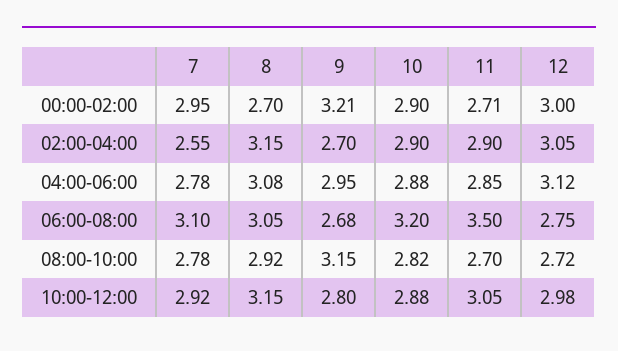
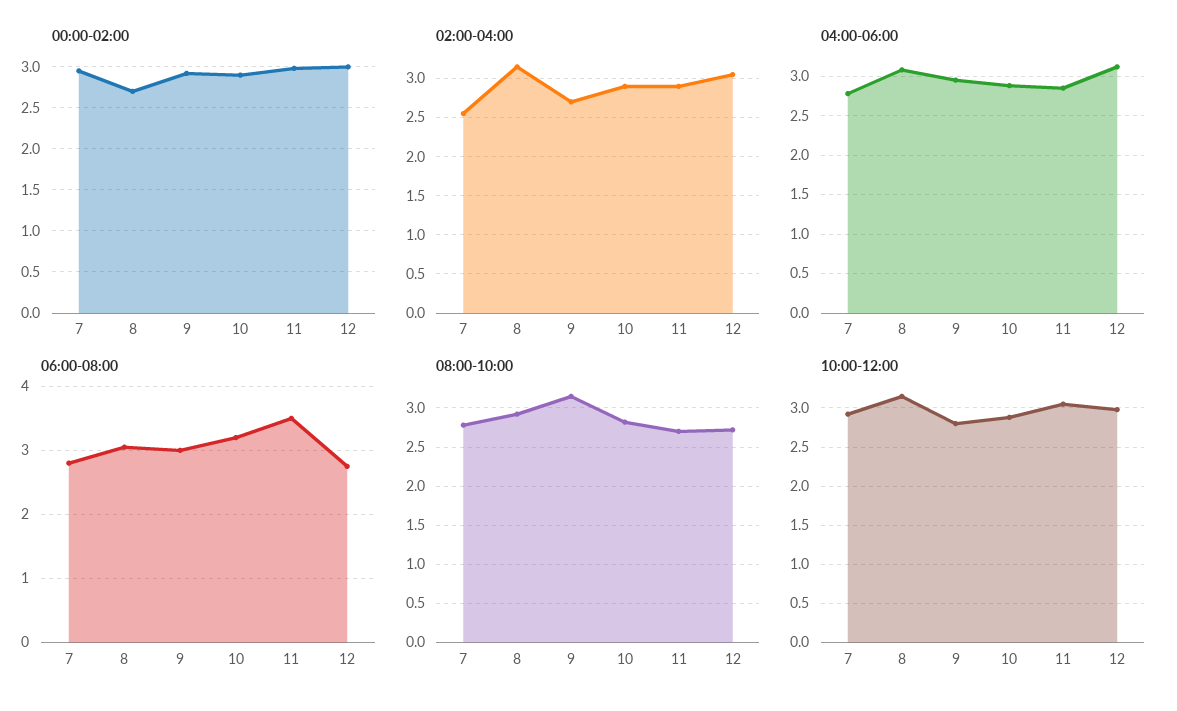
00:00-02:00, 9: 3.21 -> 2.9
00:00-02:00, 11: 2.71 -> 3
06:00-08:00, 7: 3.1 -> 2.8
06:00-08:00, 9: 2.68 -> 3

